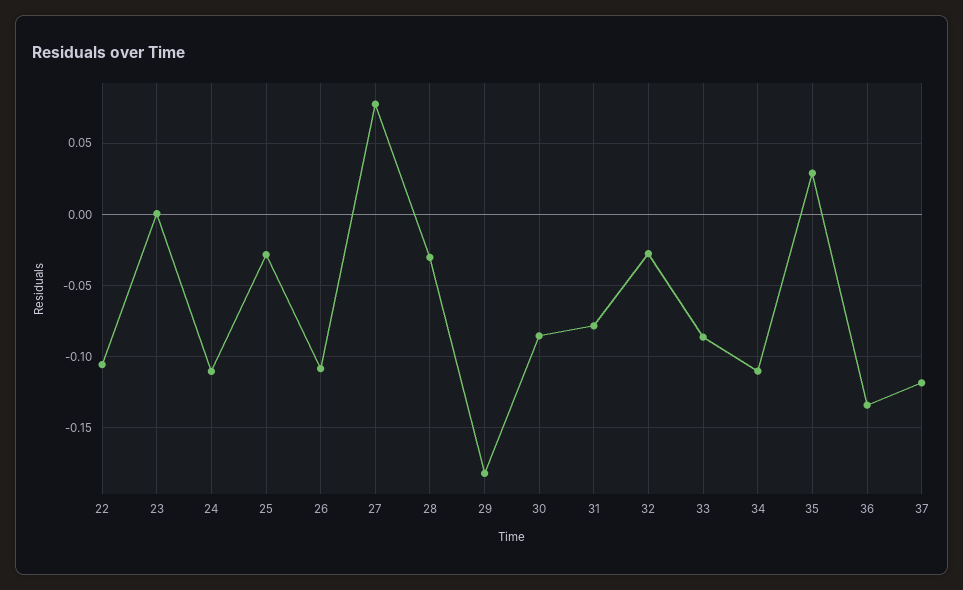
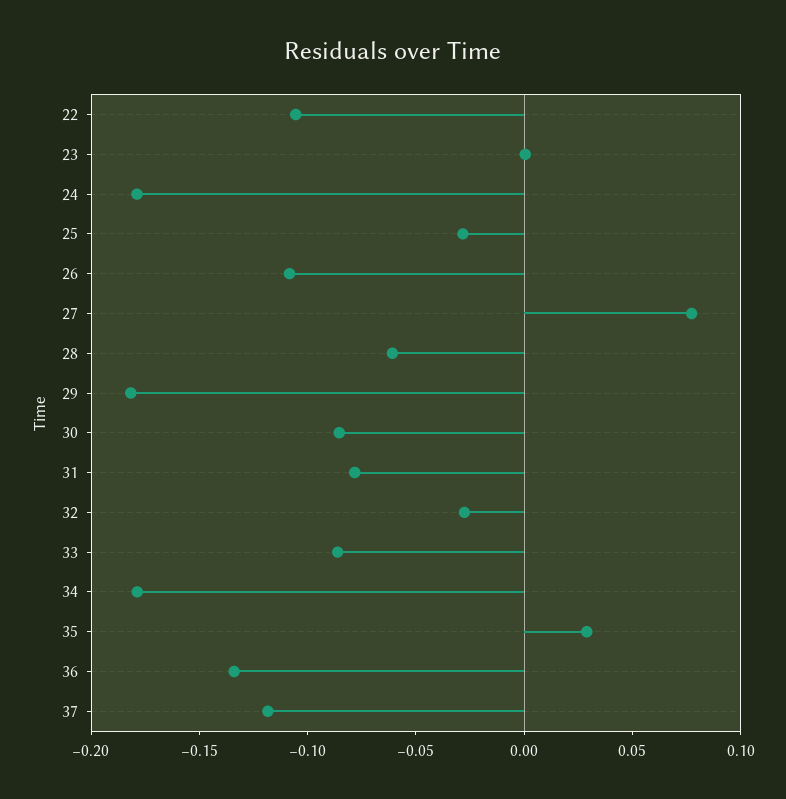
24: -0.11 -> -0.18
28: -0.03 -> -0.06
34: -0.11 -> -0.18

